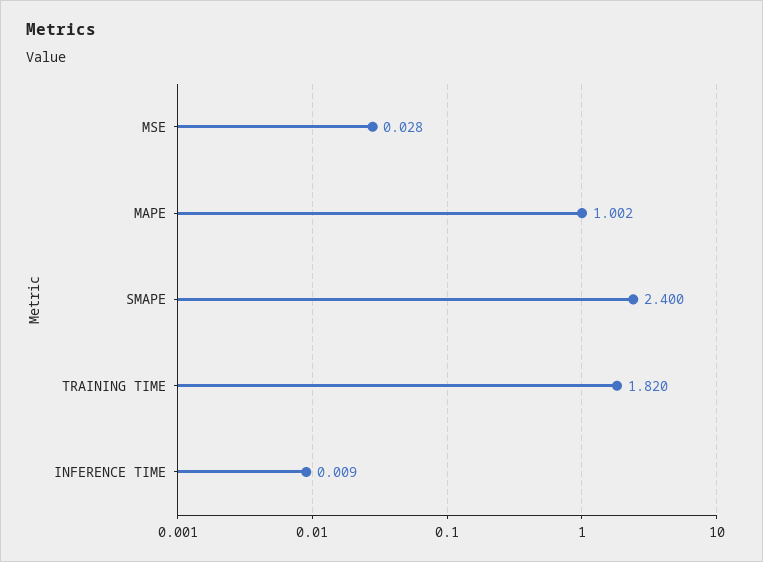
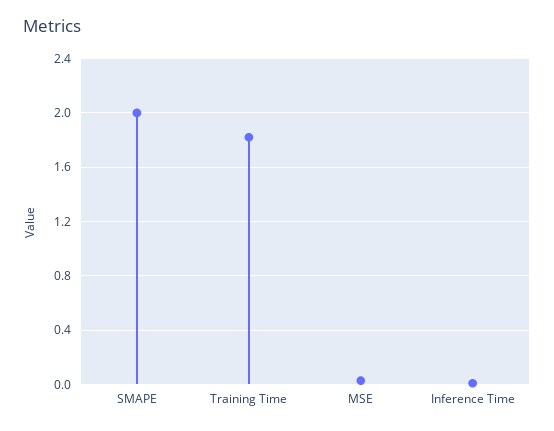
MAPE: 1.002 -> none
SMAPE: 2.4 -> 2

